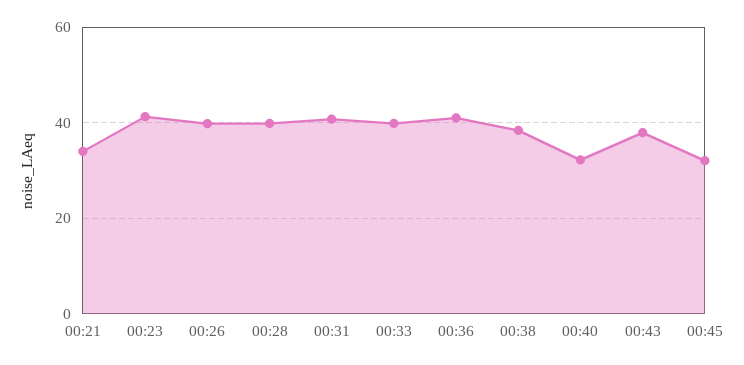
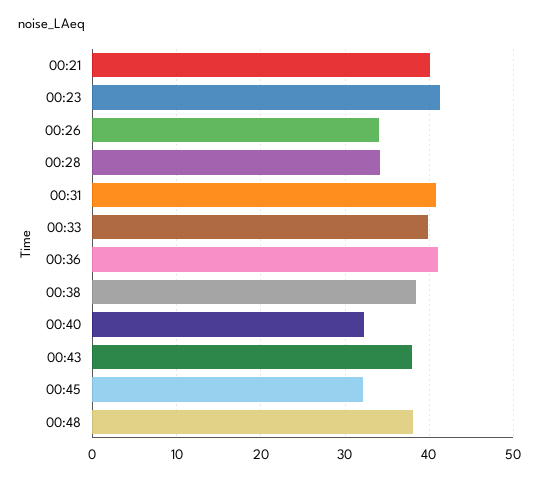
00:21: 34 -> 40
00:26: 40 -> 34
00:28: 40 -> 34
00:48: none -> 38

